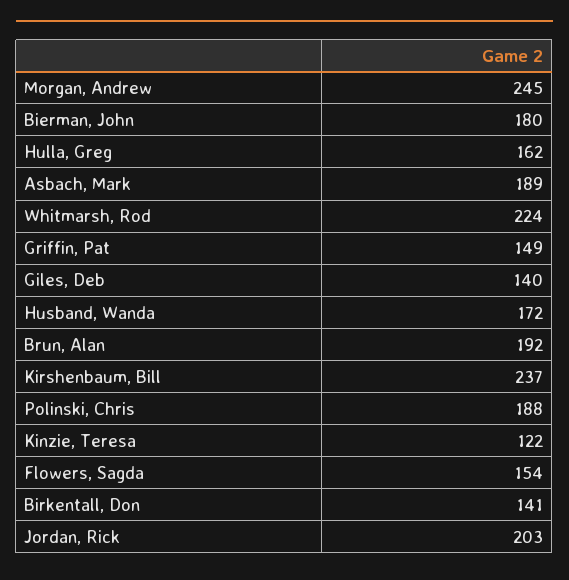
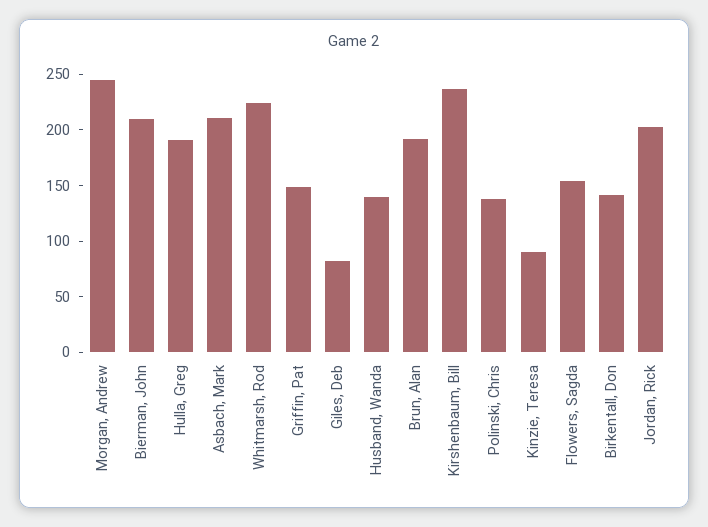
Bierman, John: 180 -> 210
Hulla, Greg: 162 -> 190
Asbach, Mark: 189 -> 210
Giles, Deb: 140 -> 80
Husband, Wanda: 172 -> 140
Polinski, Chris: 188 -> 140
Kinzie, Teresa: 122 -> 90

